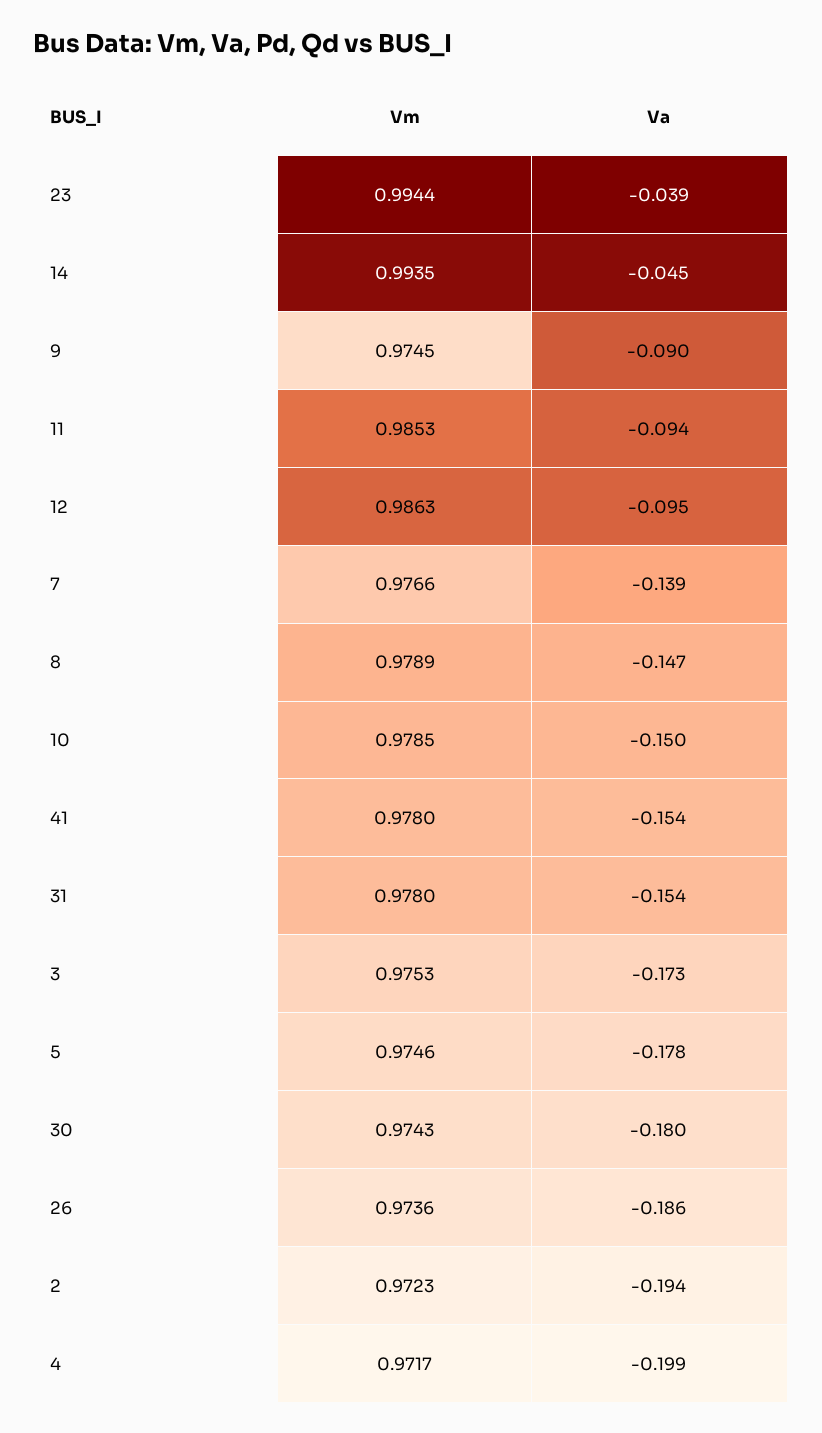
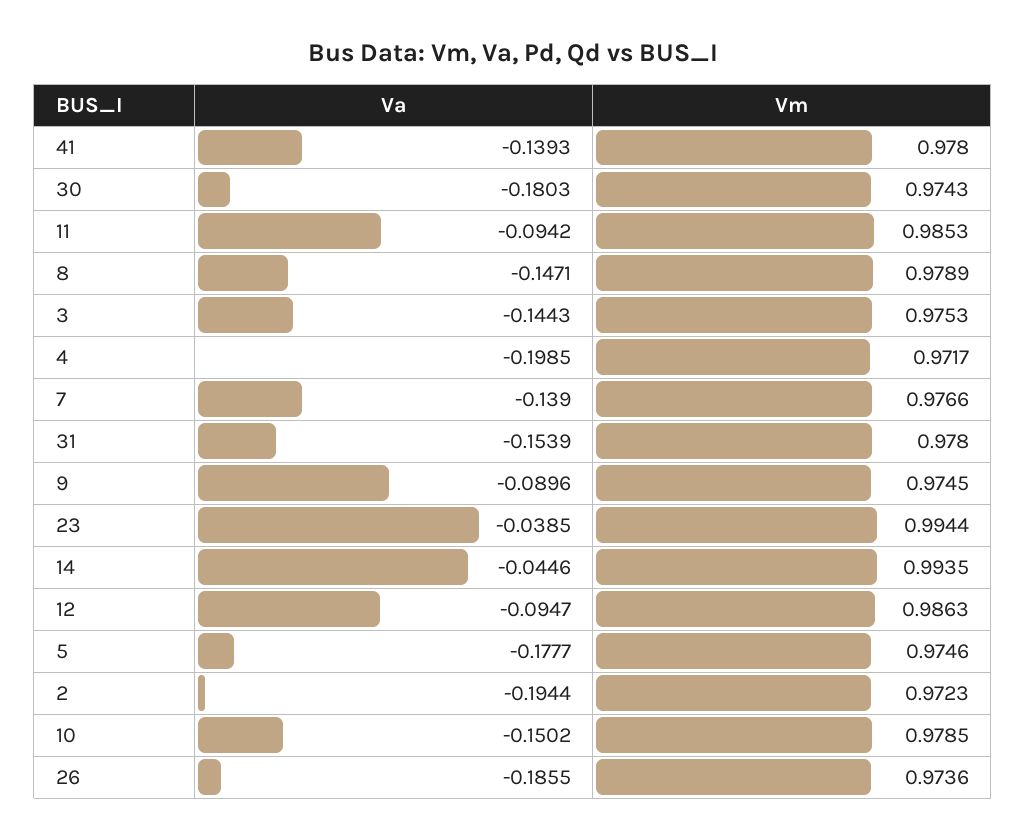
Va, 41: -0.154 -> -0.1393
Va, 3: -0.173 -> -0.1443

